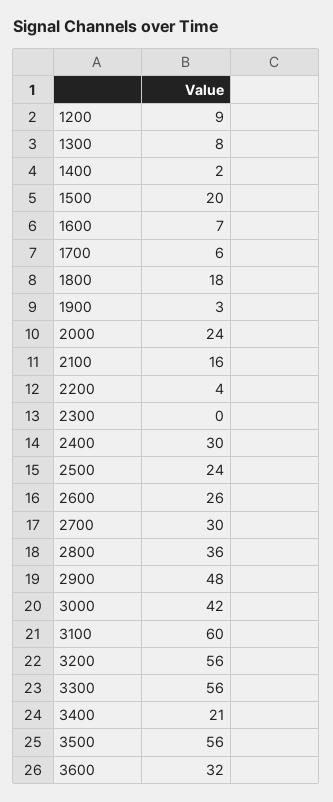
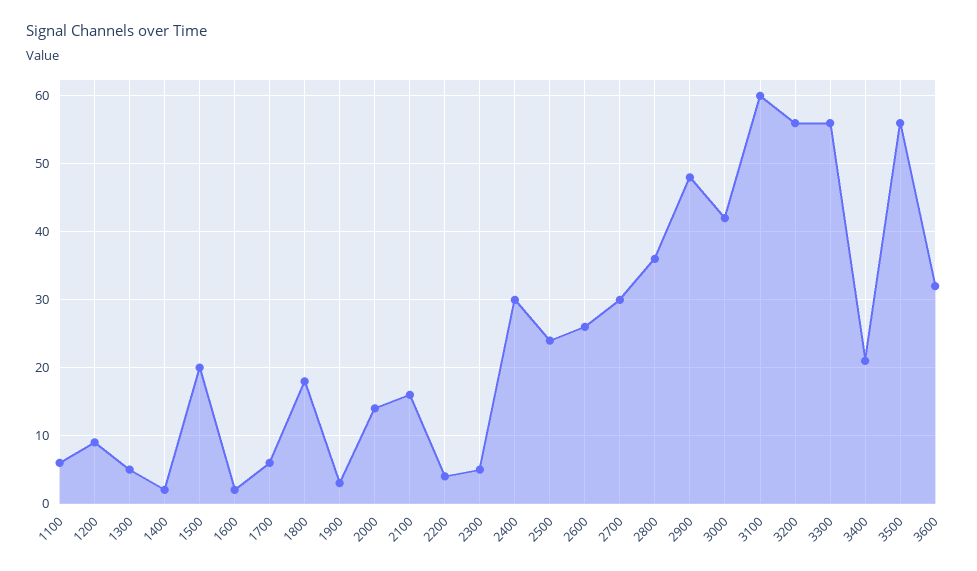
1300: 8 -> 5
1600: 7 -> 2
2000: 24 -> 14
2300: 0 -> 5
1100: none -> 6

